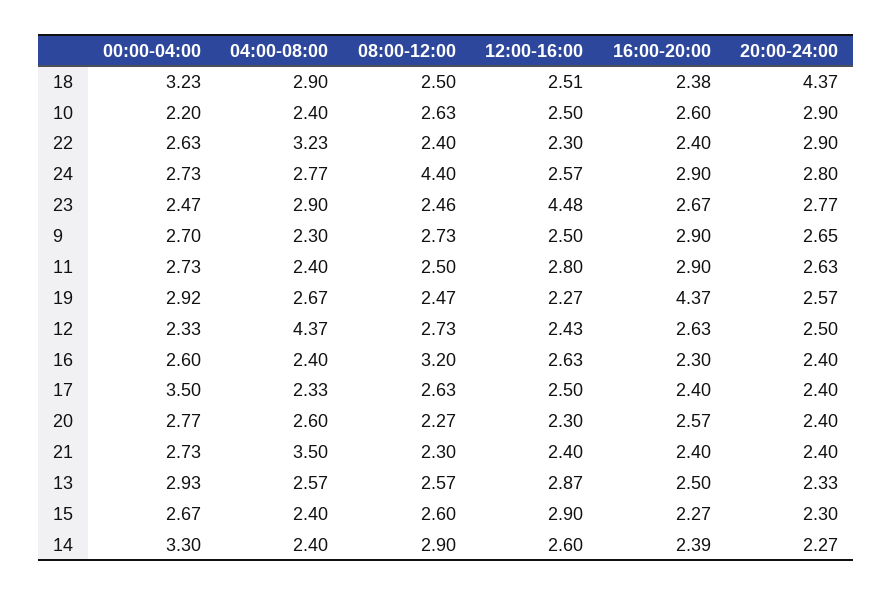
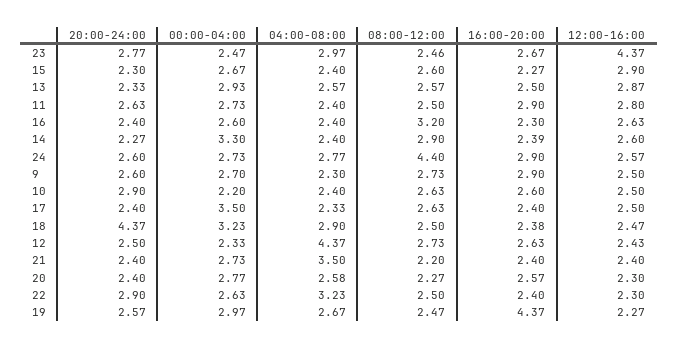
12:00-16:00, 18: 2.51 -> 2.47
08:00-12:00, 22: 2.4 -> 2.5
20:00-24:00, 24: 2.8 -> 2.6
04:00-08:00, 23: 2.9 -> 2.97
12:00-16:00, 23: 4.48 -> 4.37
20:00-24:00, 9: 2.65 -> 2.6
00:00-04:00, 19: 2.92 -> 2.97
04:00-08:00, 20: 2.6 -> 2.58
08:00-12:00, 21: 2.3 -> 2.2

